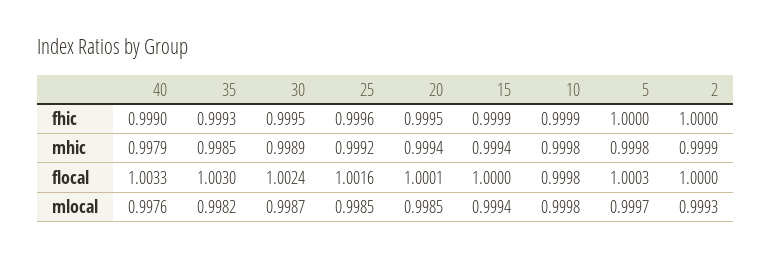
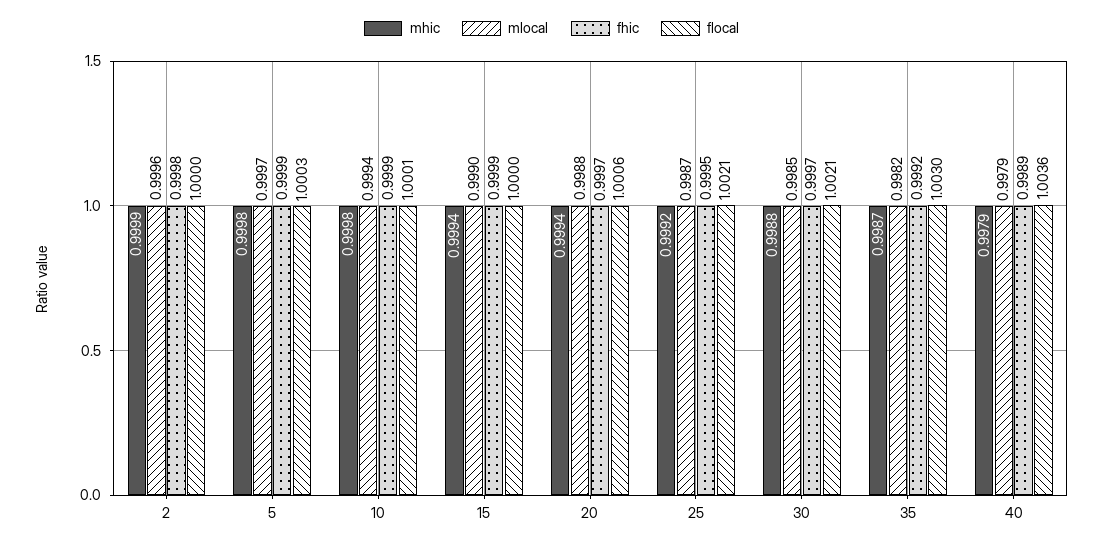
fhic, 40: 0.999 -> 0.9989
fhic, 35: 0.9993 -> 0.9992
fhic, 30: 0.9995 -> 0.9997
fhic, 25: 0.9996 -> 0.9995
fhic, 20: 0.9995 -> 0.9997
fhic, 5: 1 -> 0.9999
fhic, 2: 1 -> 0.9998
mhic, 35: 0.9985 -> 0.9987
mhic, 30: 0.9989 -> 0.9988
flocal, 40: 1.0033 -> 1.0036
flocal, 30: 1.0024 -> 1.0021
flocal, 25: 1.0016 -> 1.0021
flocal, 20: 1.0001 -> 1.0006
flocal, 10: 0.9998 -> 1.0001
mlocal, 40: 0.9976 -> 0.9979
mlocal, 30: 0.9987 -> 0.9985
mlocal, 25: 0.9985 -> 0.9987
mlocal, 20: 0.9985 -> 0.9988
mlocal, 15: 0.9994 -> 0.999
mlocal, 10: 0.9998 -> 0.9994
mlocal, 2: 0.9993 -> 0.9996

